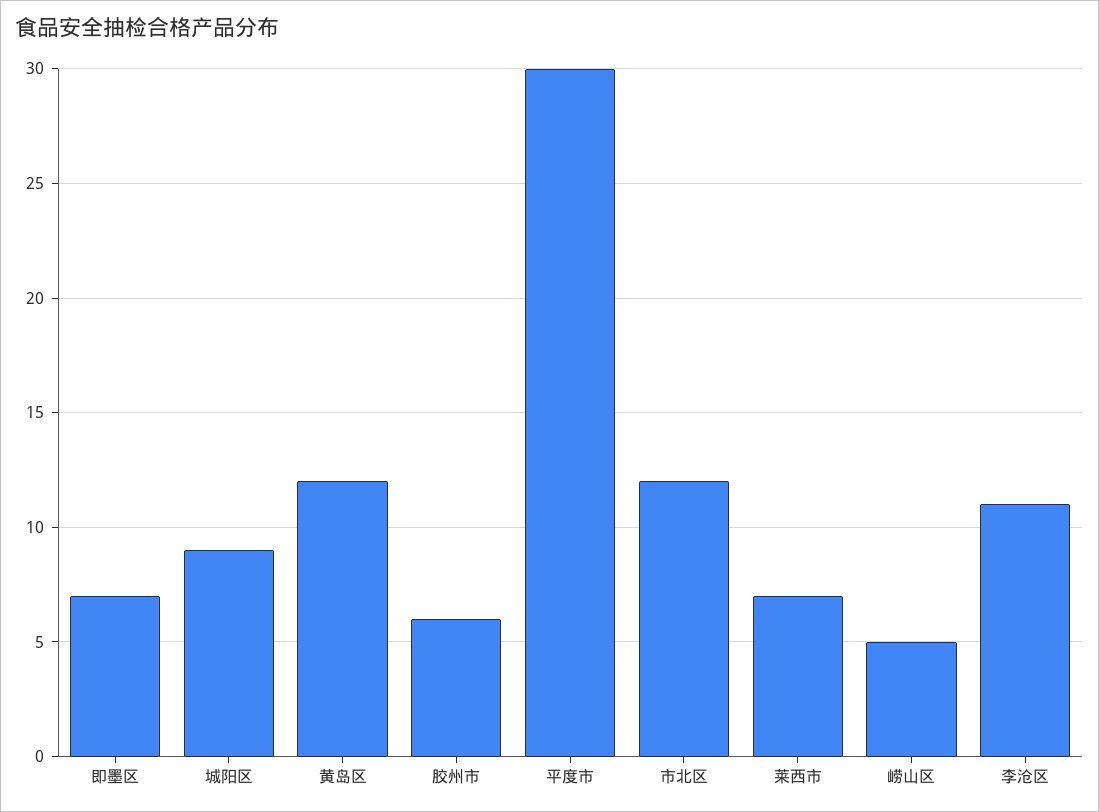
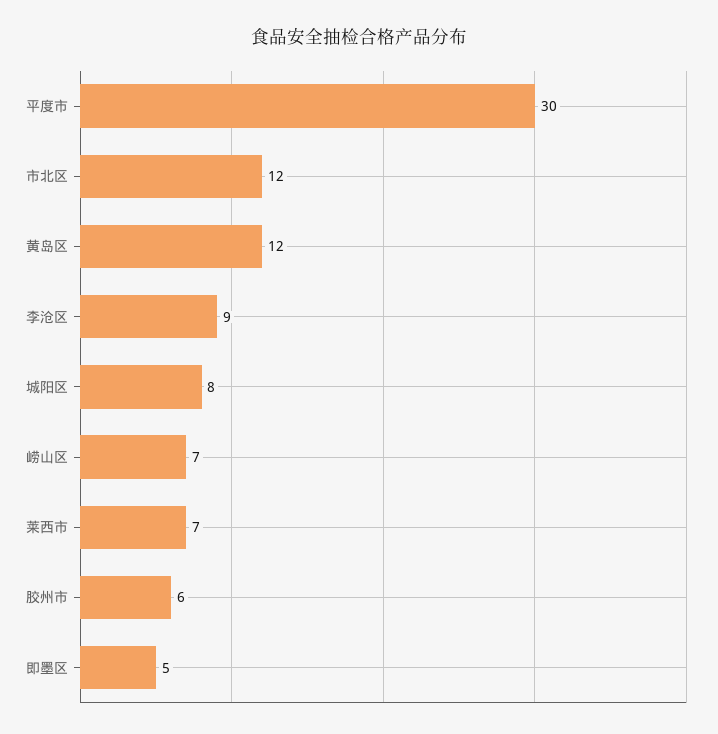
即墨区: 7 -> 5
城阳区: 9 -> 8
崂山区: 5 -> 7
李沧区: 11 -> 9

